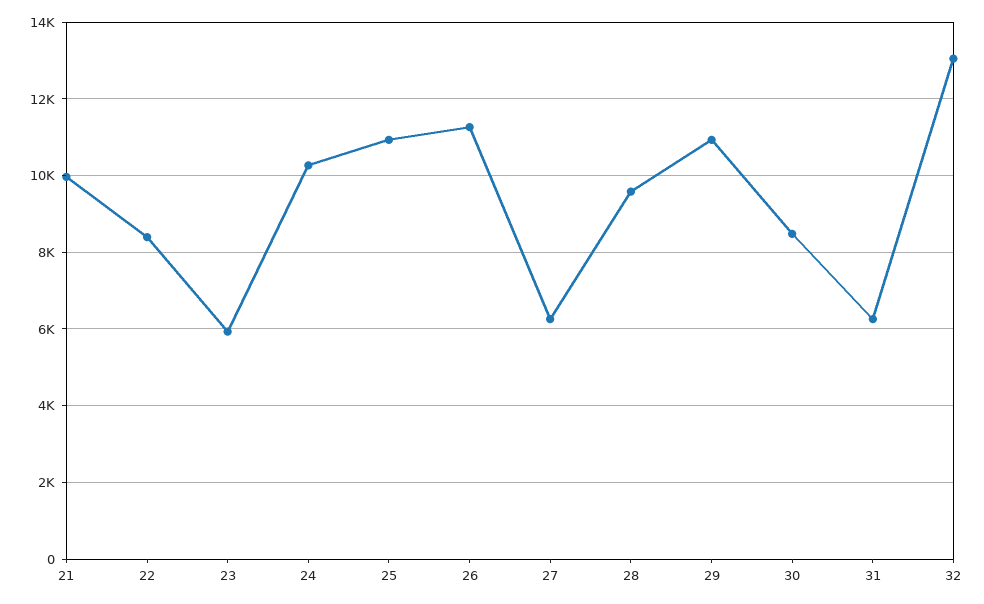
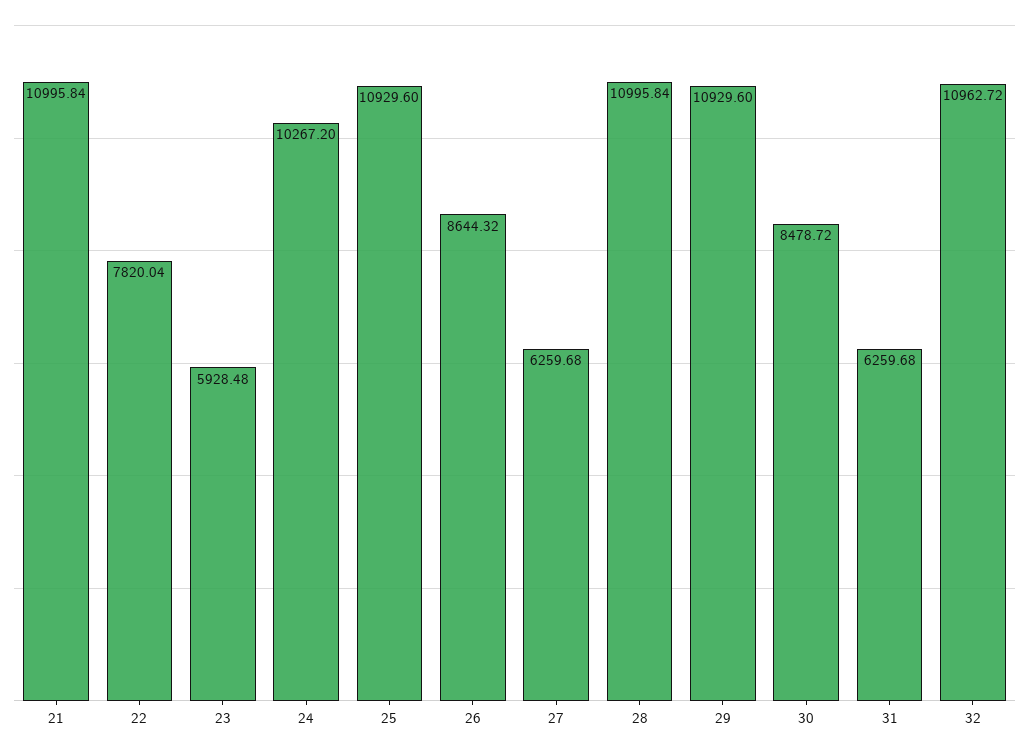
21: 10000 -> 10995.84
22: 8400 -> 7820.04
26: 11200 -> 8644.32
28: 9600 -> 10995.84
32: 13000 -> 10962.72

